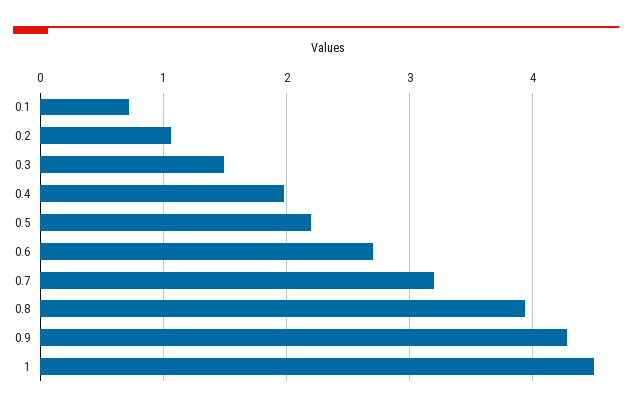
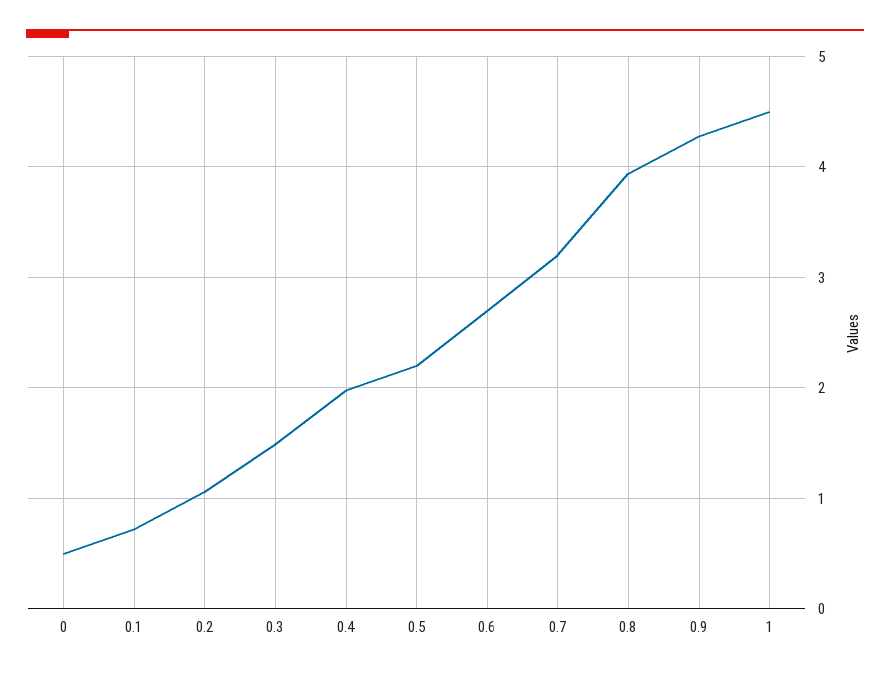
0: none -> 0.5

